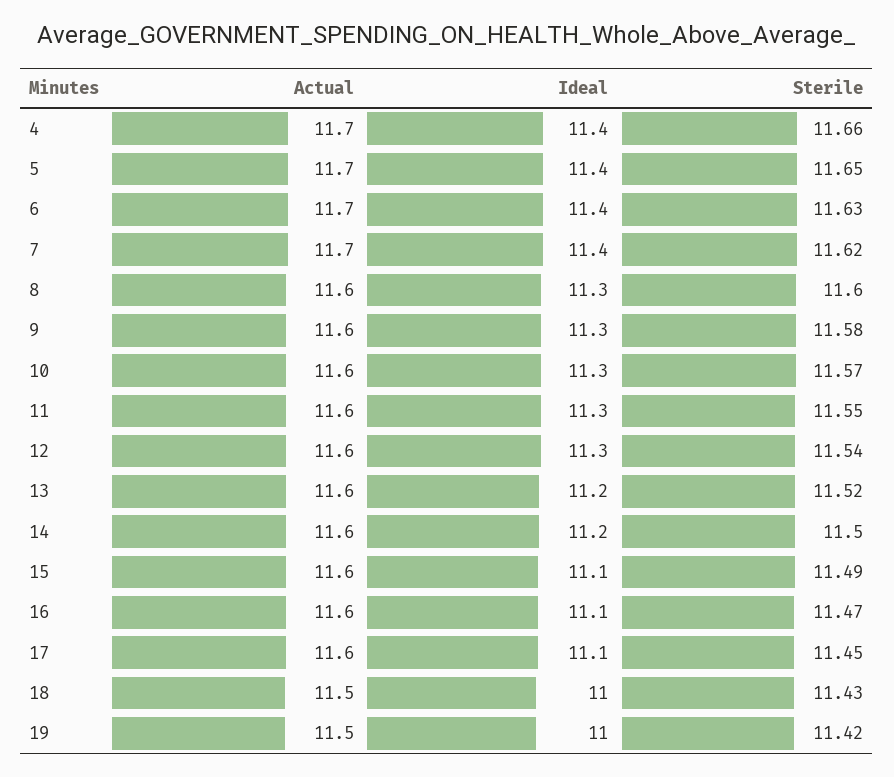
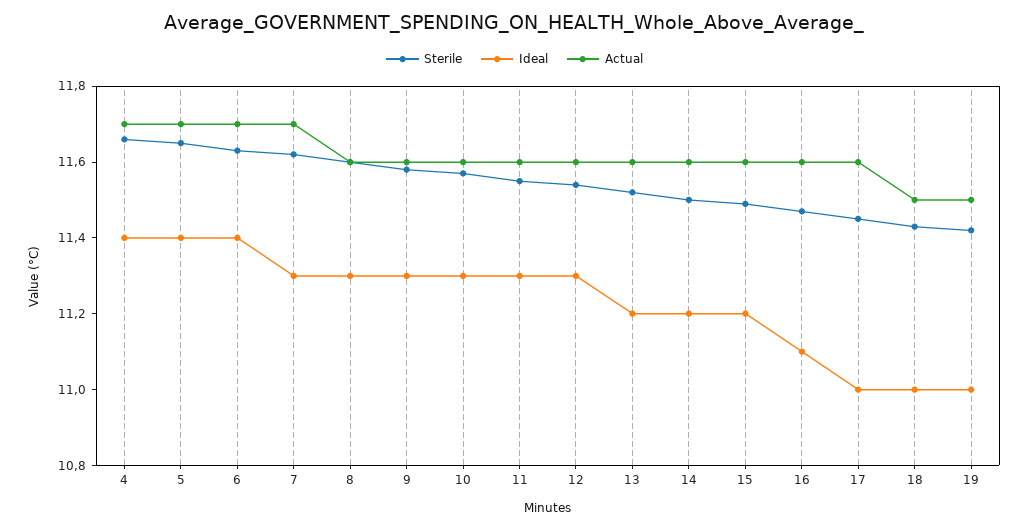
Ideal, 7: 11.4 -> 11.3
Ideal, 15: 11.1 -> 11.2
Ideal, 17: 11.1 -> 11

